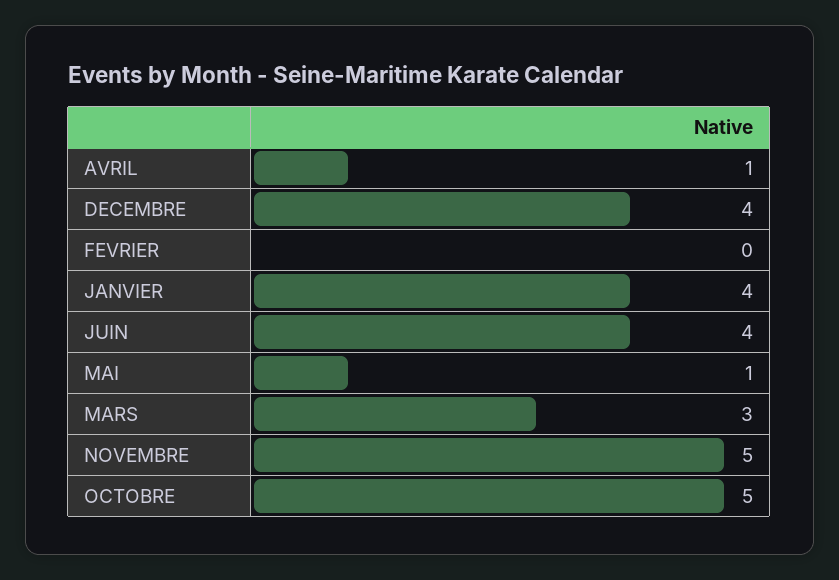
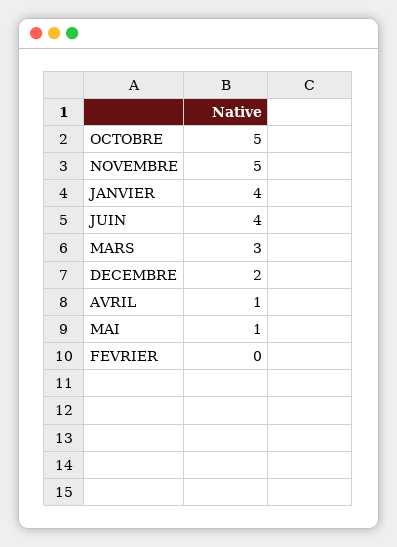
DECEMBRE: 4 -> 2

